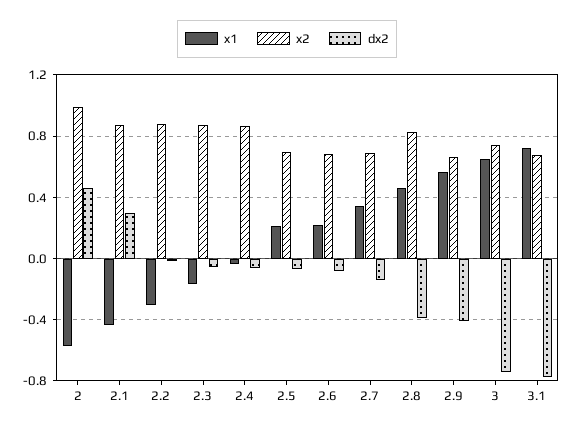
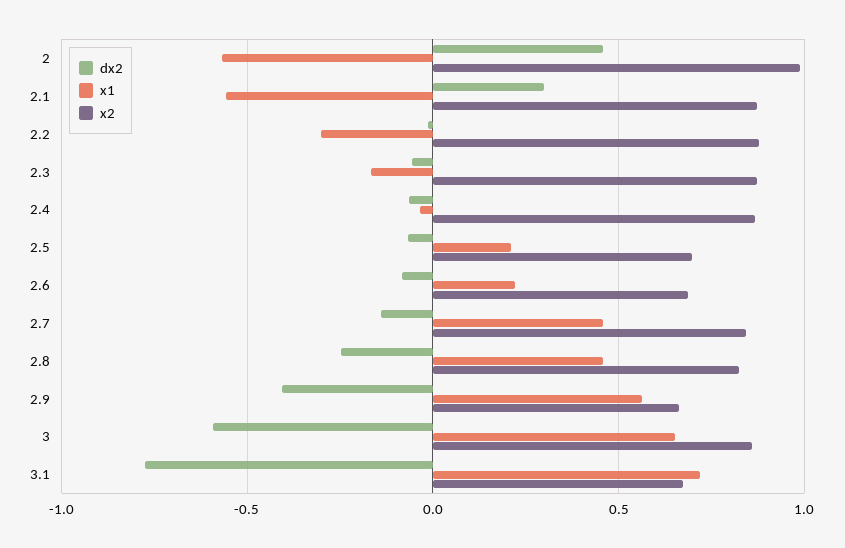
x1, 2.1: -0.45 -> -0.55
x1, 2.7: 0.35 -> 0.45
x2, 2.7: 0.7 -> 0.85
dx2, 2.8: -0.4 -> -0.25
x2, 3: 0.75 -> 0.85
dx2, 3: -0.75 -> -0.6

